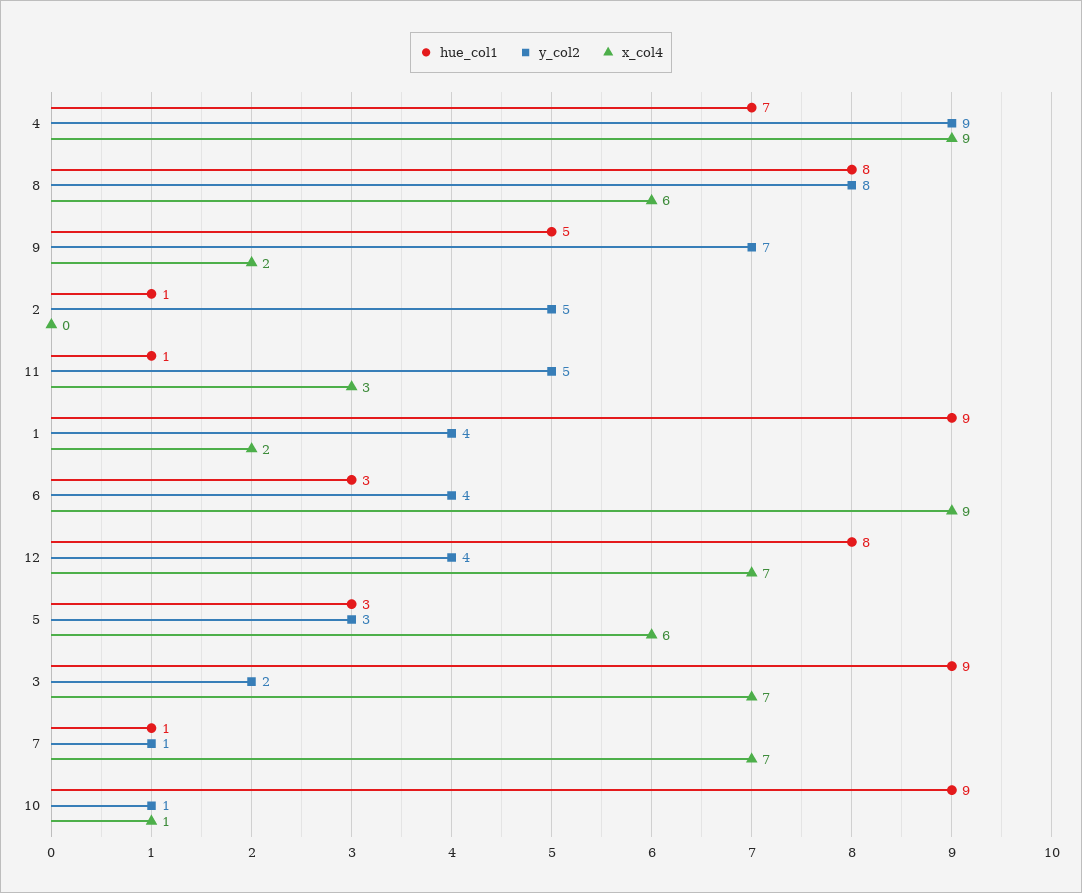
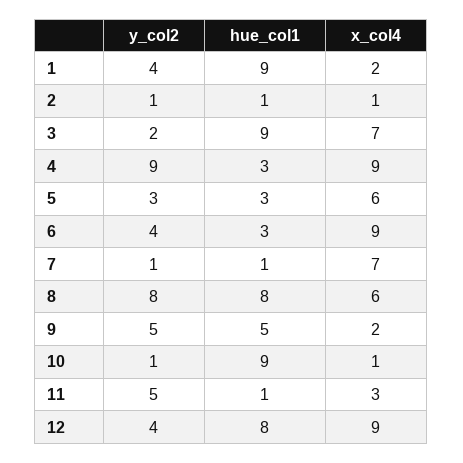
hue_col1, 4: 7 -> 3
y_col2, 9: 7 -> 5
y_col2, 2: 5 -> 1
x_col4, 2: 0 -> 1
x_col4, 12: 7 -> 9

